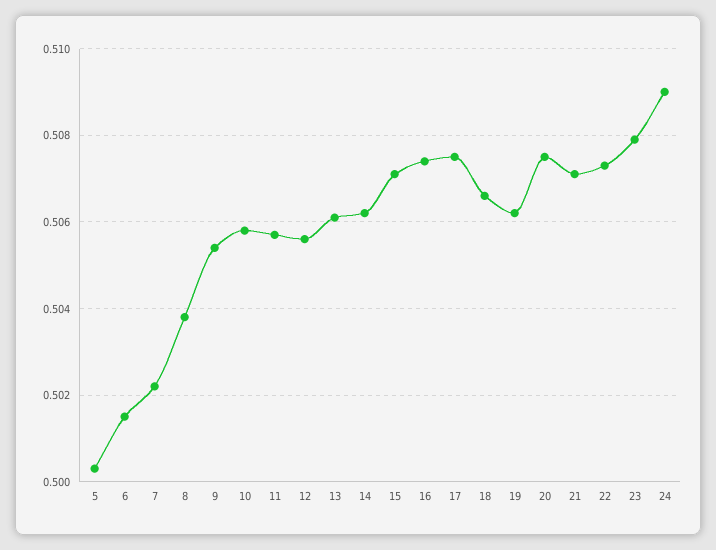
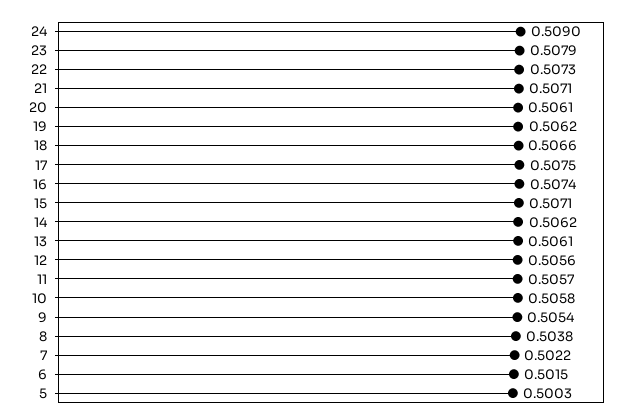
20: 0.5075 -> 0.5061

